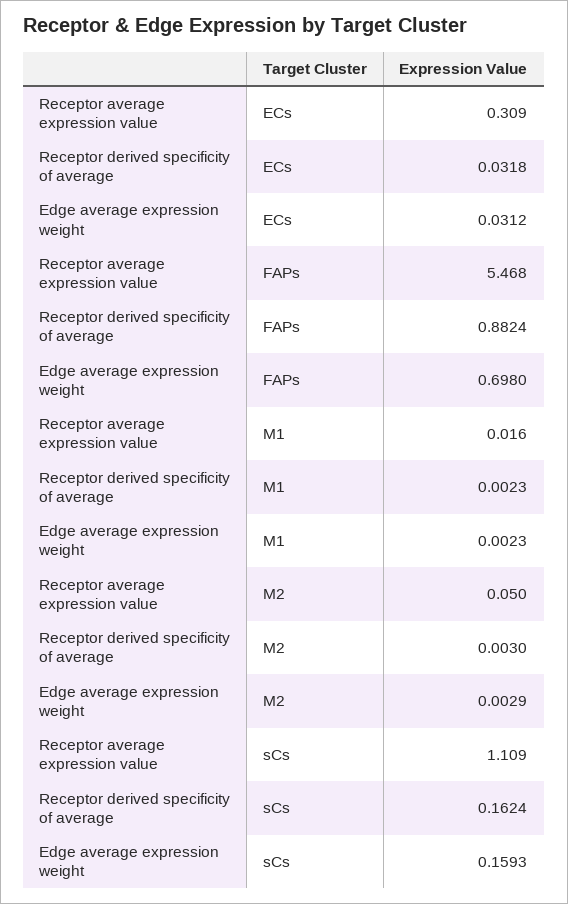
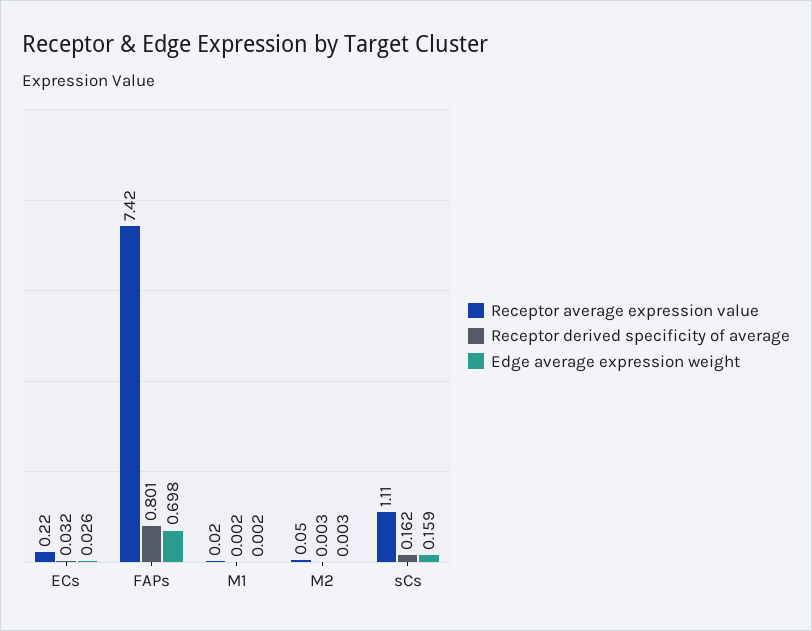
Receptor average expression value, ECs: 0.309 -> 0.22
Edge average expression weight, ECs: 0.0312 -> 0.026
Receptor average expression value, FAPs: 5.468 -> 7.42
Receptor derived specificity of average, FAPs: 0.8824 -> 0.801

